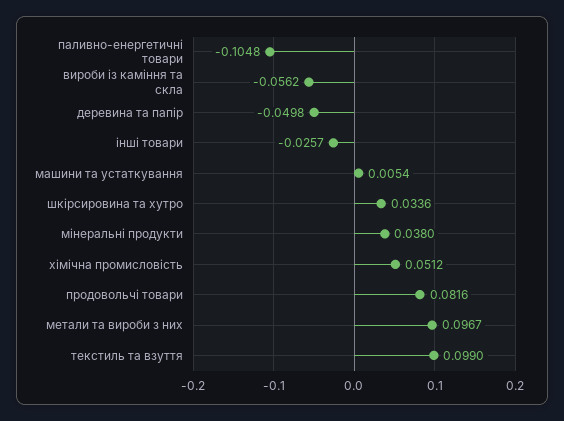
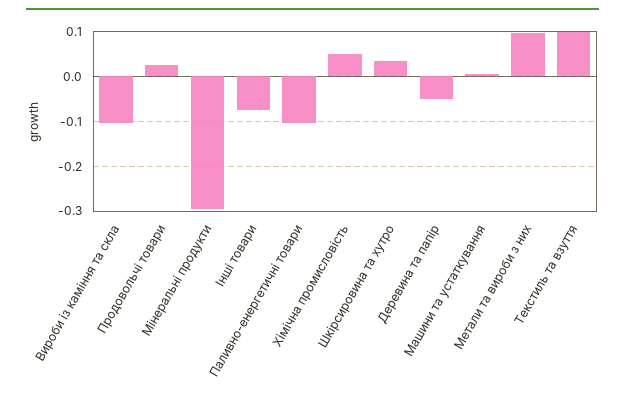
вироби із каміння та скла: -0.0562 -> -0.1
інші товари: -0.0257 -> -0.08
мінеральні продукти: 0.038 -> -0.3
продовольчі товари: 0.0816 -> 0.02

